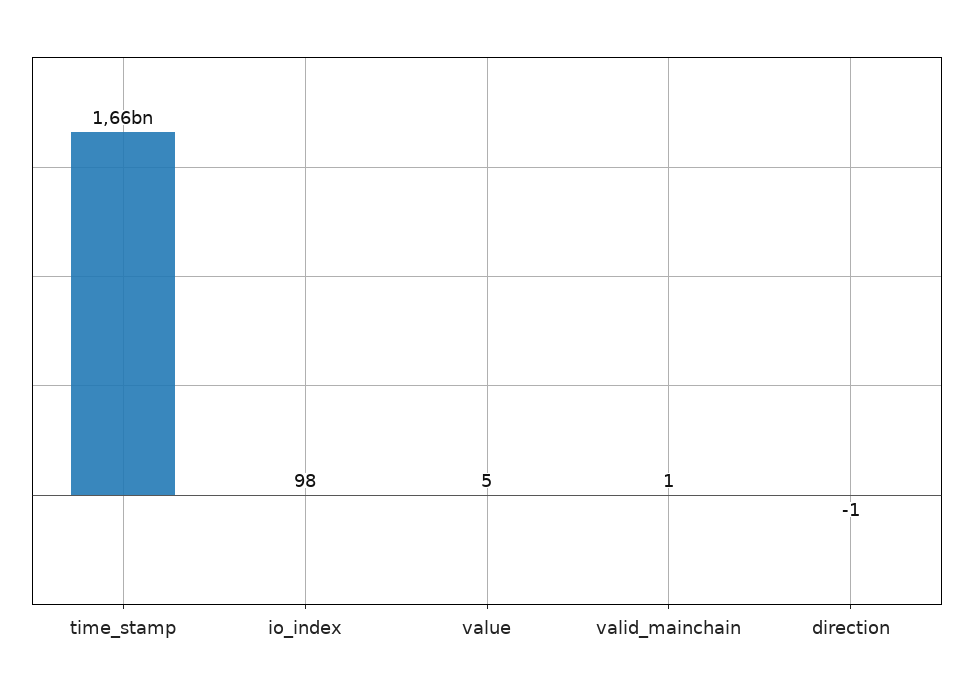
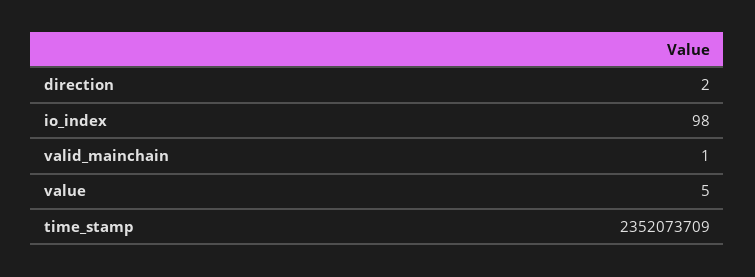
time_stamp: 1660000000 -> 2352073709
direction: -1 -> 2

